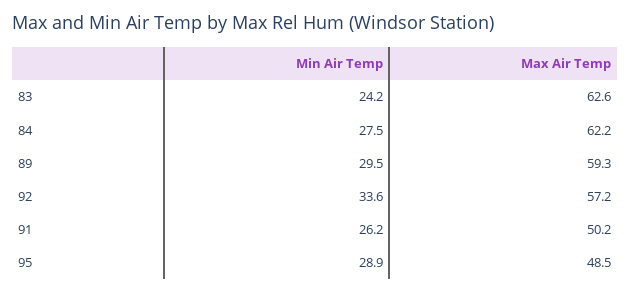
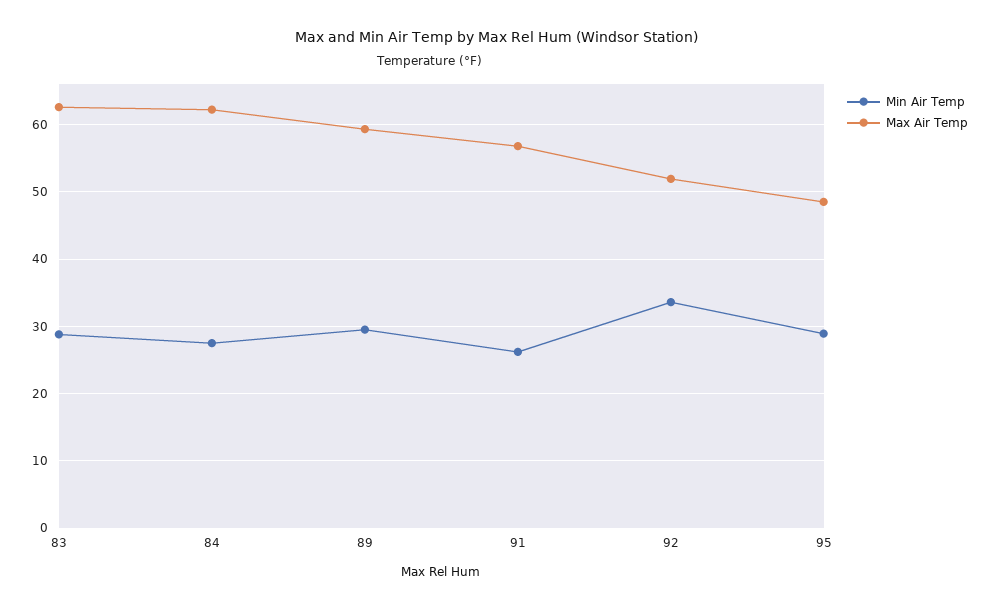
Min Air Temp, 83: 24.2 -> 29
Max Air Temp, 92: 57.2 -> 52
Max Air Temp, 91: 50.2 -> 57

